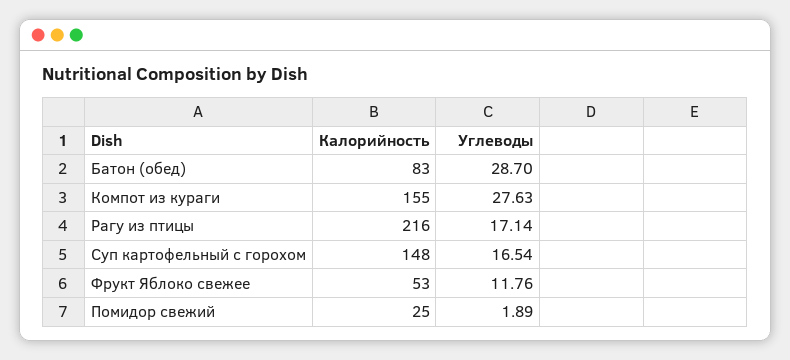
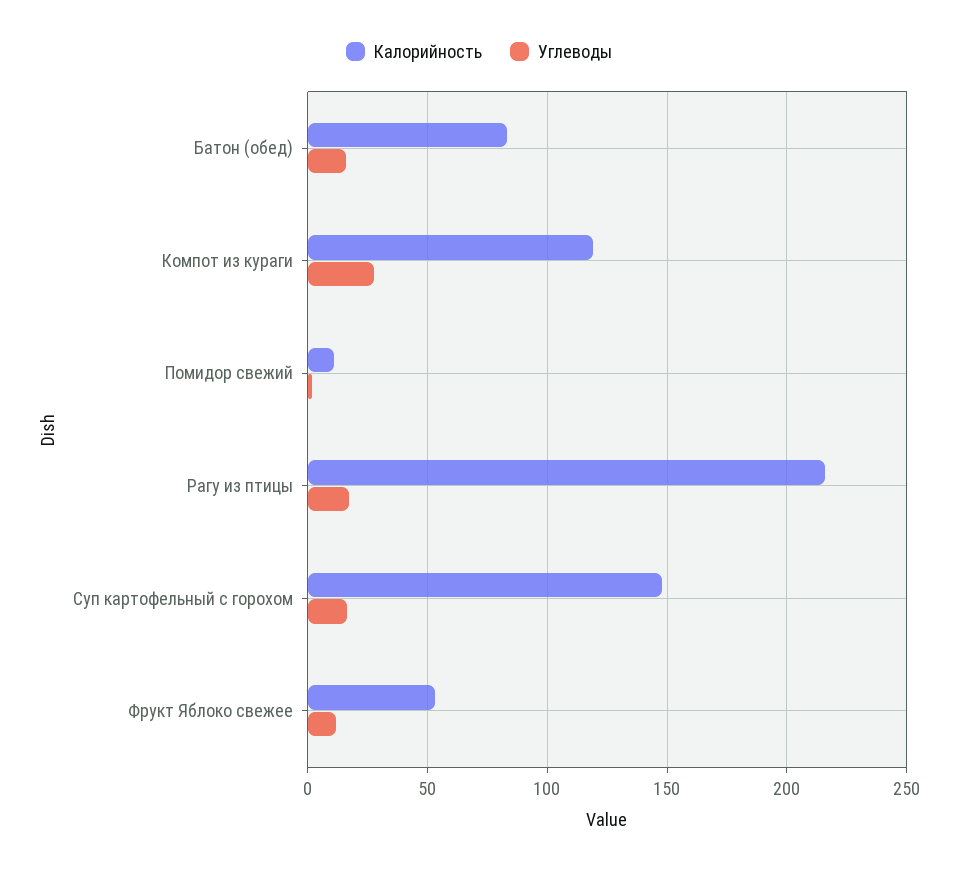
Углеводы, Батон (обед): 28.7 -> 15
Калорийность, Компот из кураги: 155 -> 120
Калорийность, Помидор свежий: 25 -> 10

